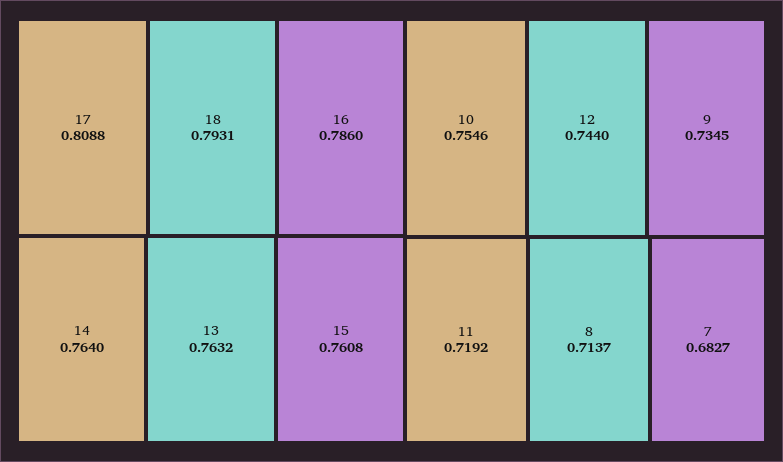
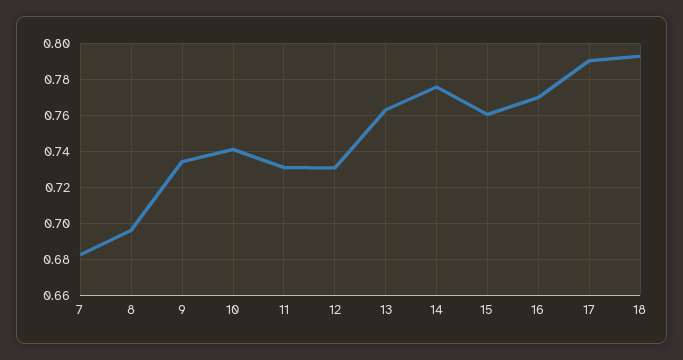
17: 0.8088 -> 0.79
16: 0.786 -> 0.77
14: 0.764 -> 0.775
10: 0.7546 -> 0.74
12: 0.744 -> 0.73
11: 0.7192 -> 0.73
8: 0.7137 -> 0.695

